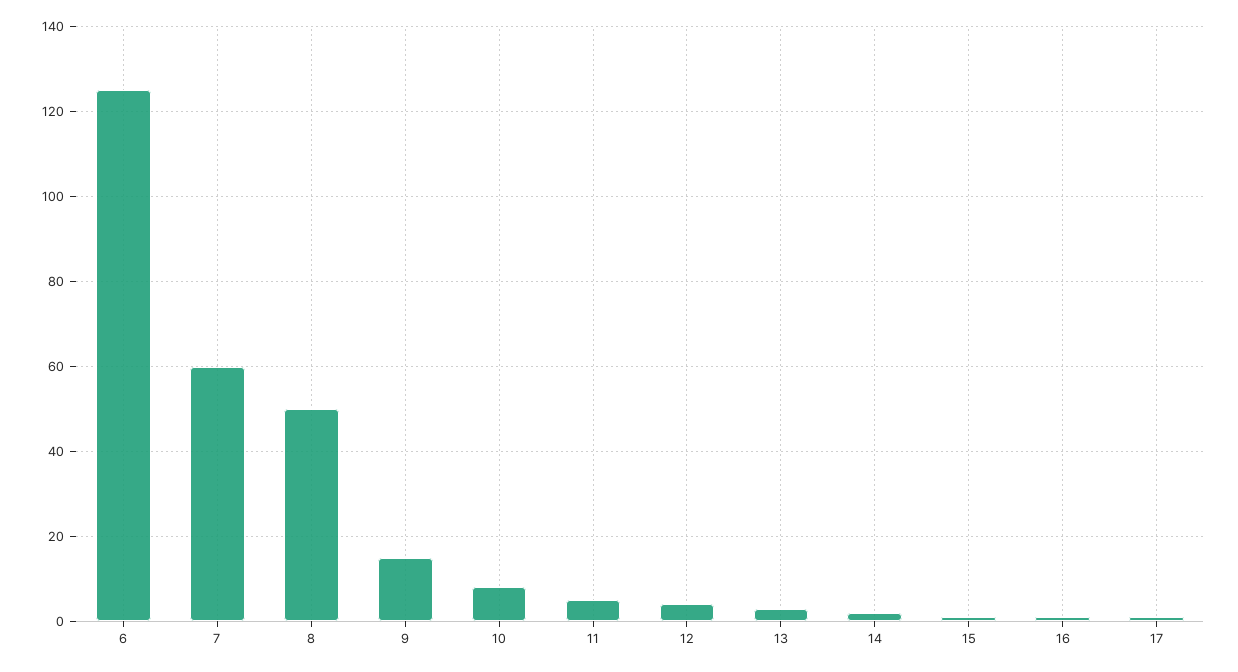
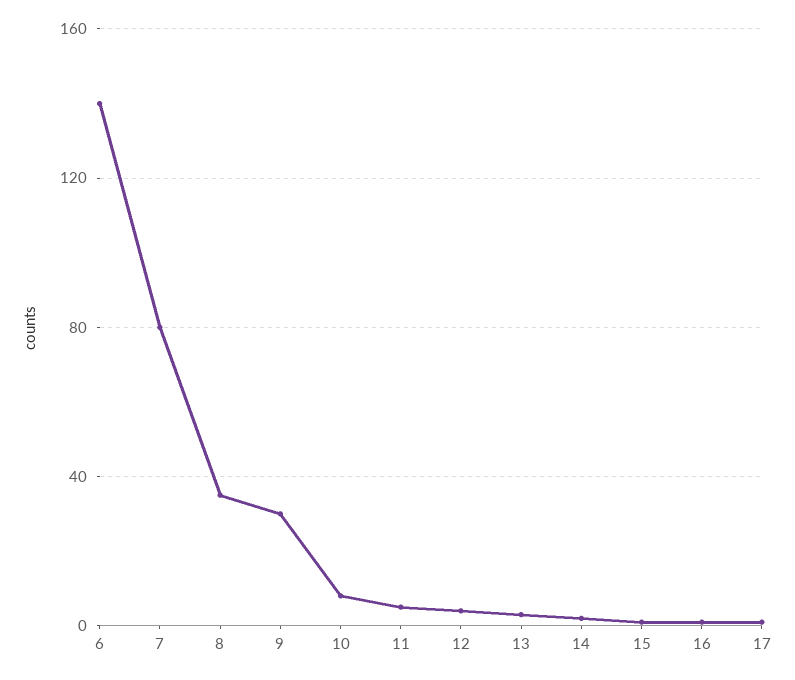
6: 125 -> 140
7: 60 -> 80
8: 50 -> 35
9: 15 -> 30

